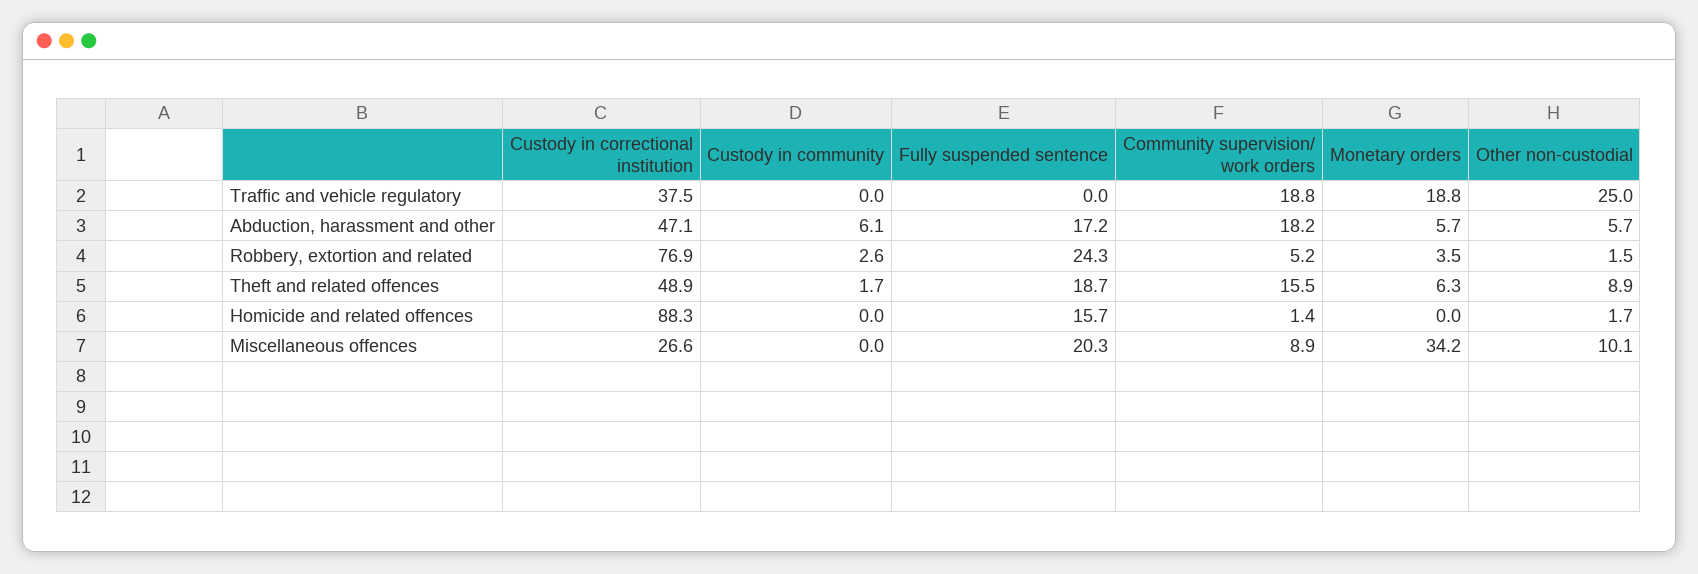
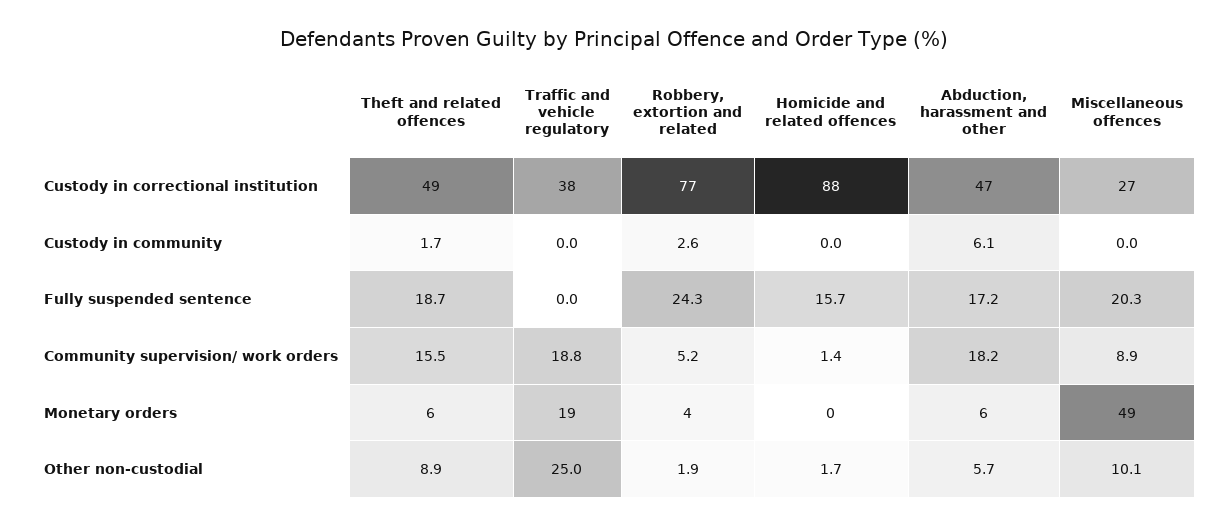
Other non-custodial, Robbery, extortion and related: 1.5 -> 1.9
Monetary orders, Miscellaneous offences: 34.2 -> 49

